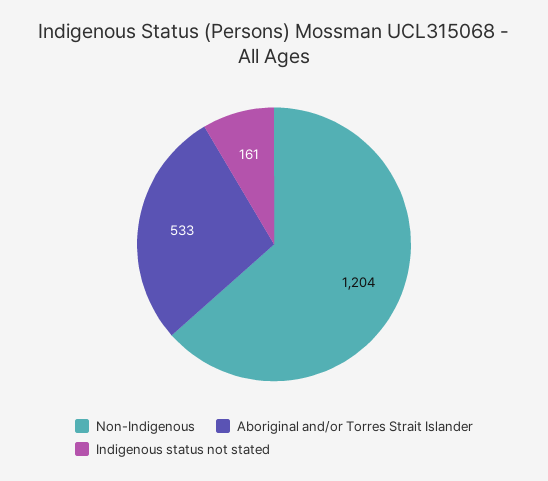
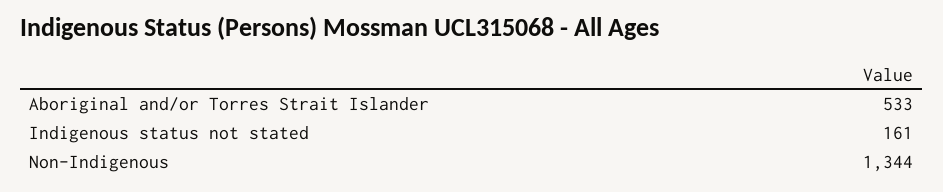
Non-Indigenous: 1204 -> 1344

